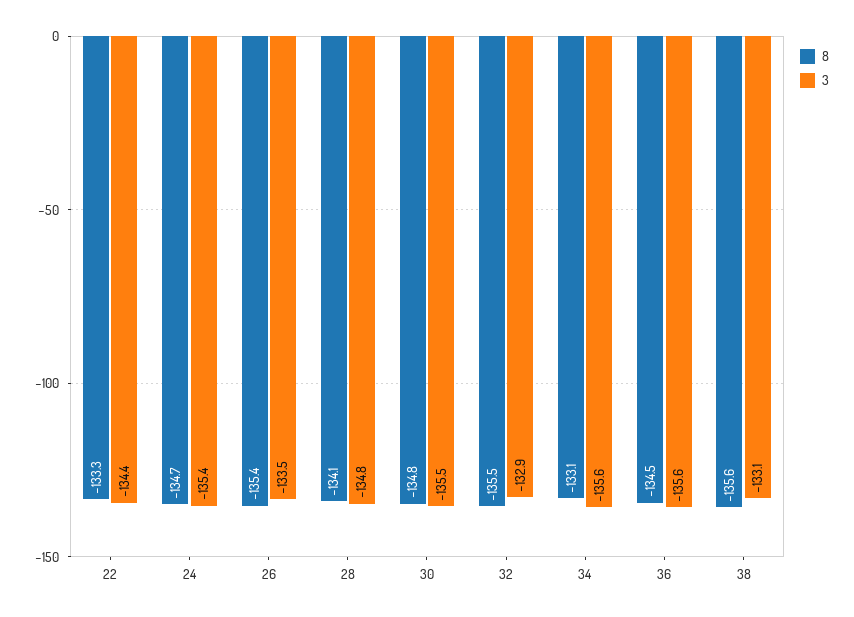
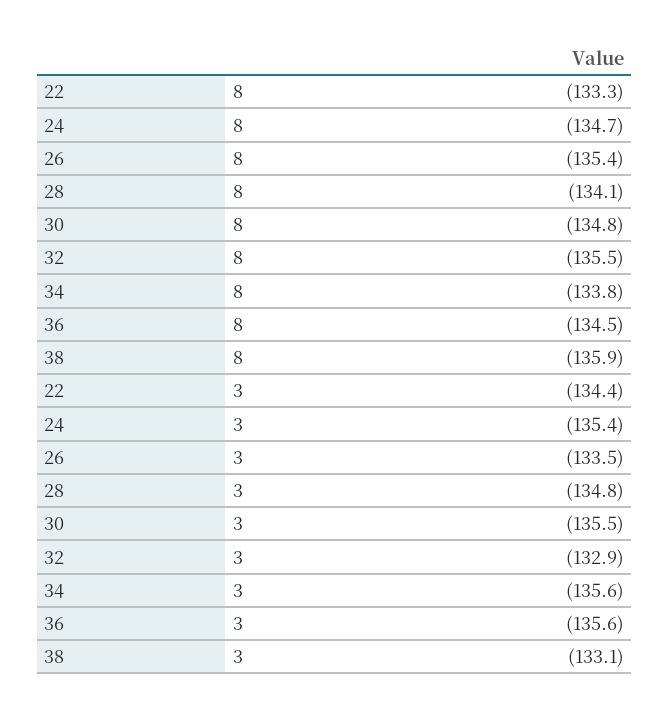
8, 34: -133.1 -> -133.8
8, 38: -135.6 -> -135.9

